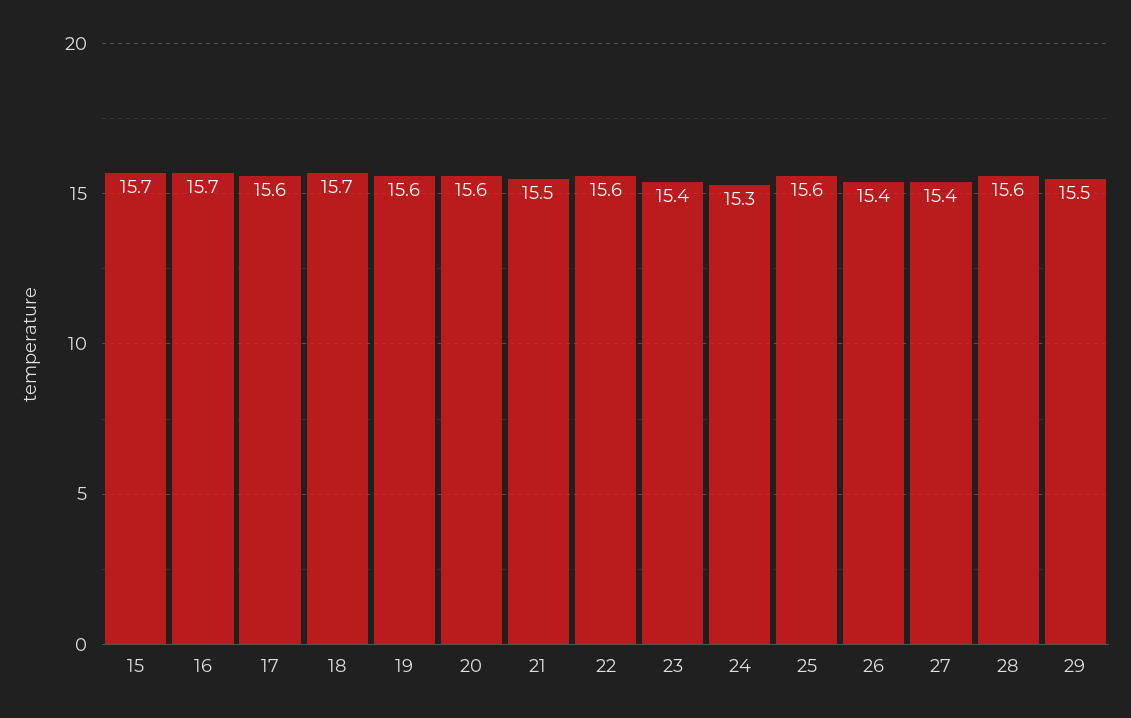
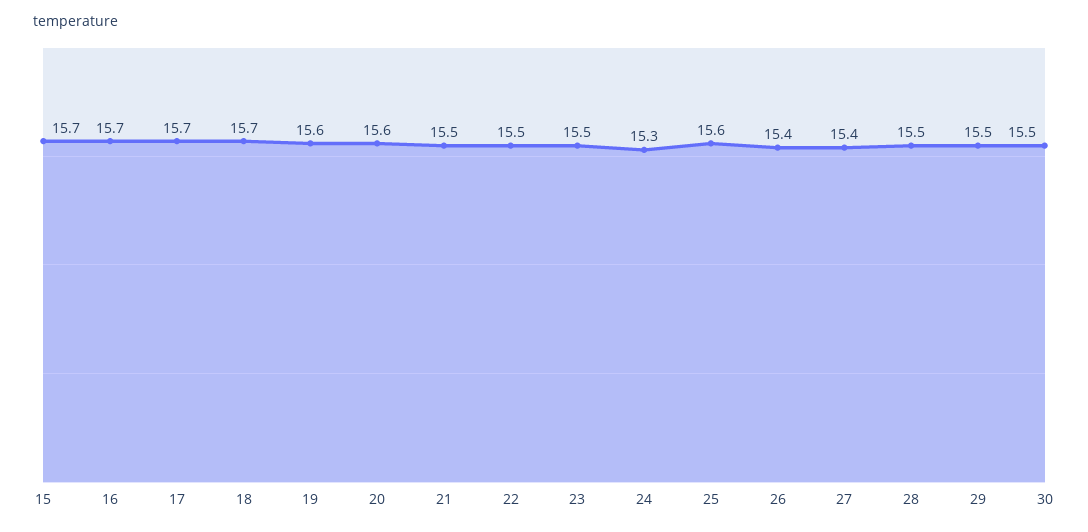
17: 15.6 -> 15.7
22: 15.6 -> 15.5
23: 15.4 -> 15.5
28: 15.6 -> 15.5
30: none -> 15.5

